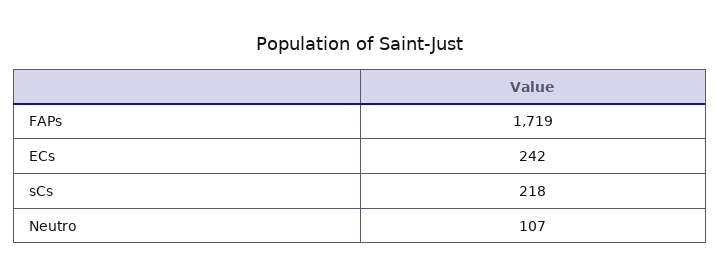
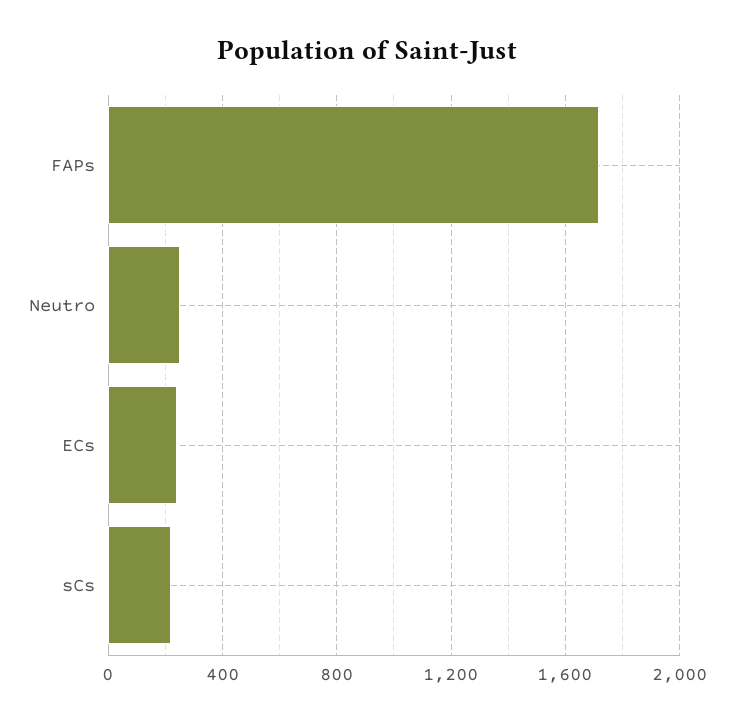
Neutro: 107 -> 250

